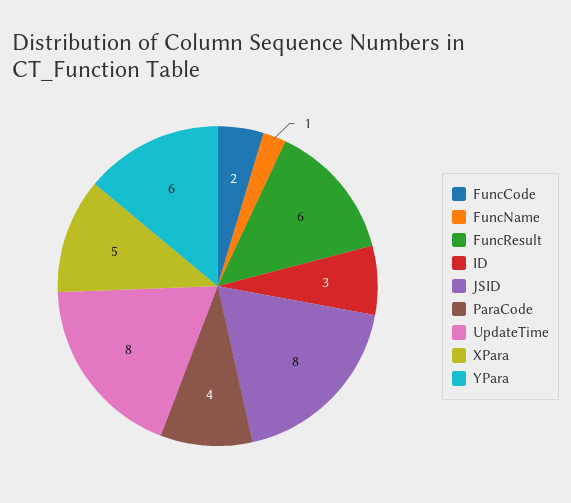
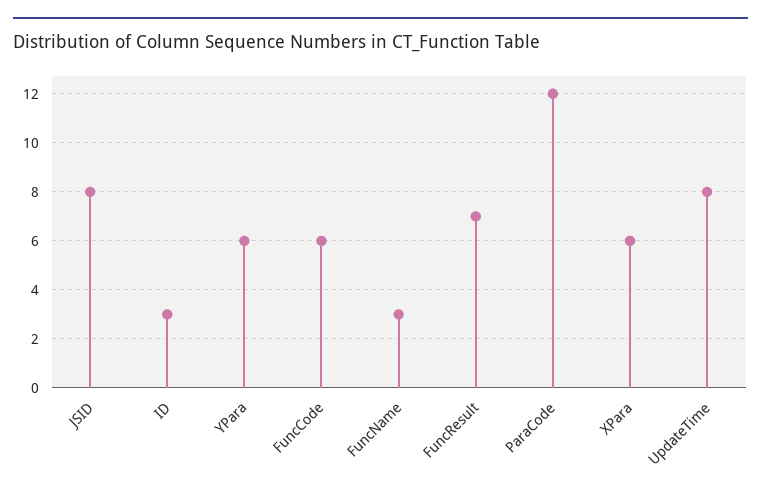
FuncCode: 2 -> 6
FuncName: 1 -> 3
FuncResult: 6 -> 7
ParaCode: 4 -> 12
XPara: 5 -> 6

